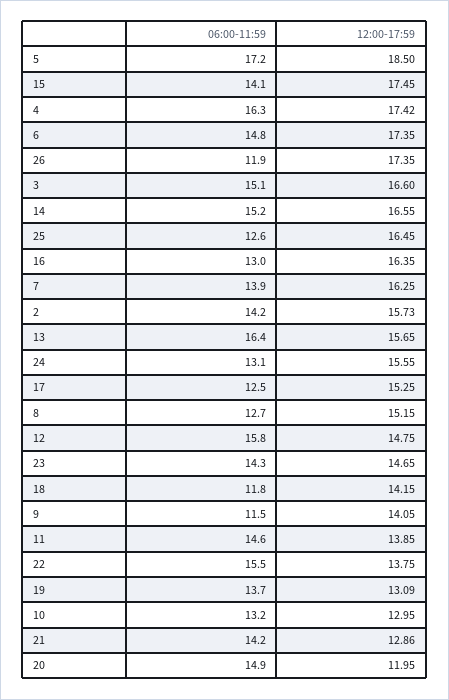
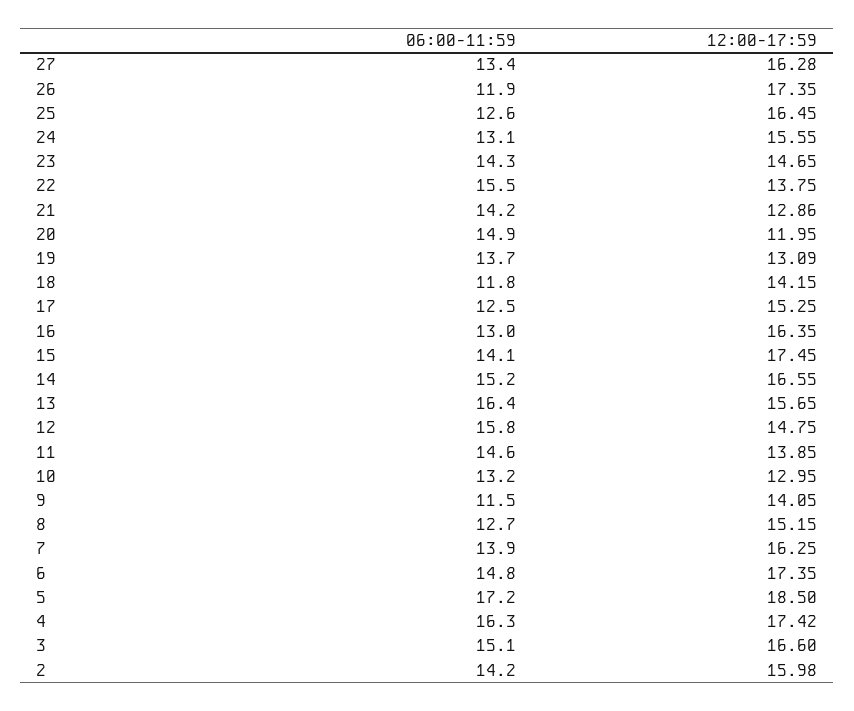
12:00-17:59, 2: 15.73 -> 15.98
06:00-11:59, 27: none -> 13.4
12:00-17:59, 27: none -> 16.28

